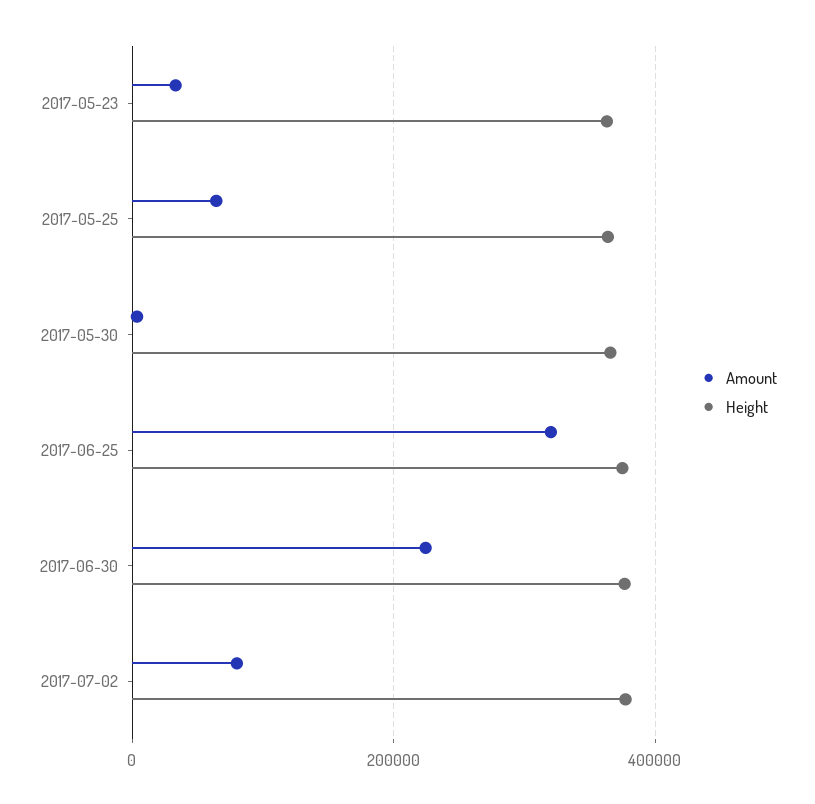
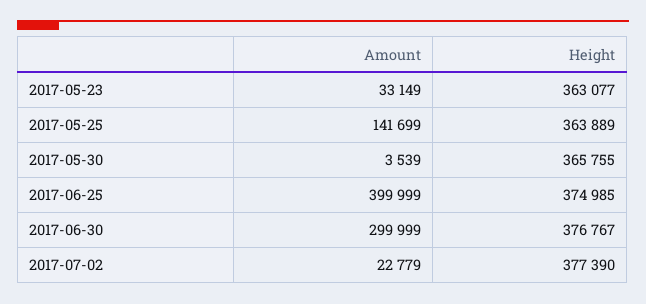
Amount, 2017-05-25: 60000 -> 141699
Amount, 2017-06-25: 320000 -> 399999
Amount, 2017-06-30: 220000 -> 299999
Amount, 2017-07-02: 80000 -> 22779

